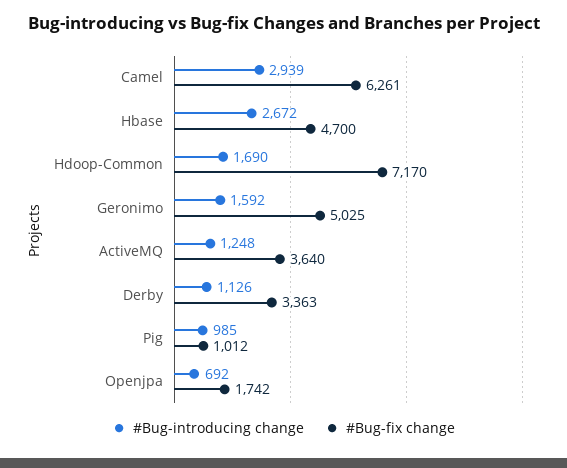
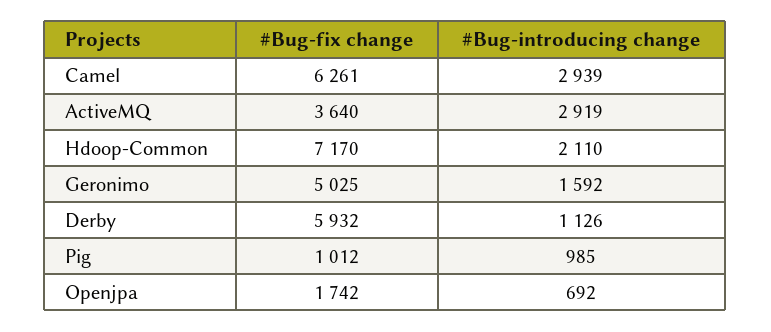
#Bug-introducing change, Hbase: 2672 -> none
#Bug-fix change, Hbase: 4700 -> none
#Bug-introducing change, Hdoop-Common: 1690 -> 2110
#Bug-introducing change, ActiveMQ: 1248 -> 2919
#Bug-fix change, Derby: 3363 -> 5932

